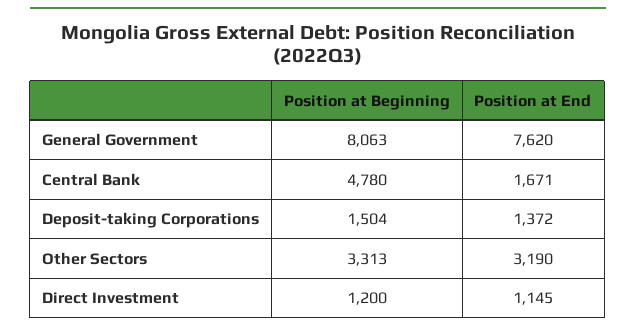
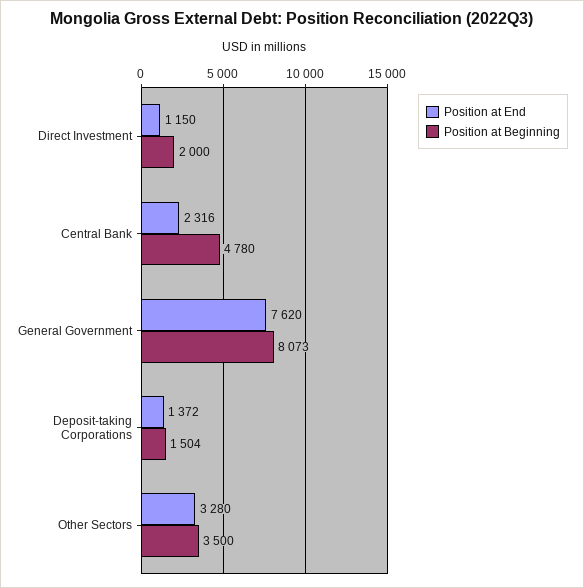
Position at Beginning, General Government: 8063 -> 8073
Position at End, Central Bank: 1671 -> 2316
Position at Beginning, Other Sectors: 3313 -> 3500
Position at End, Other Sectors: 3190 -> 3280
Position at Beginning, Direct Investment: 1200 -> 2000
Position at End, Direct Investment: 1145 -> 1150

